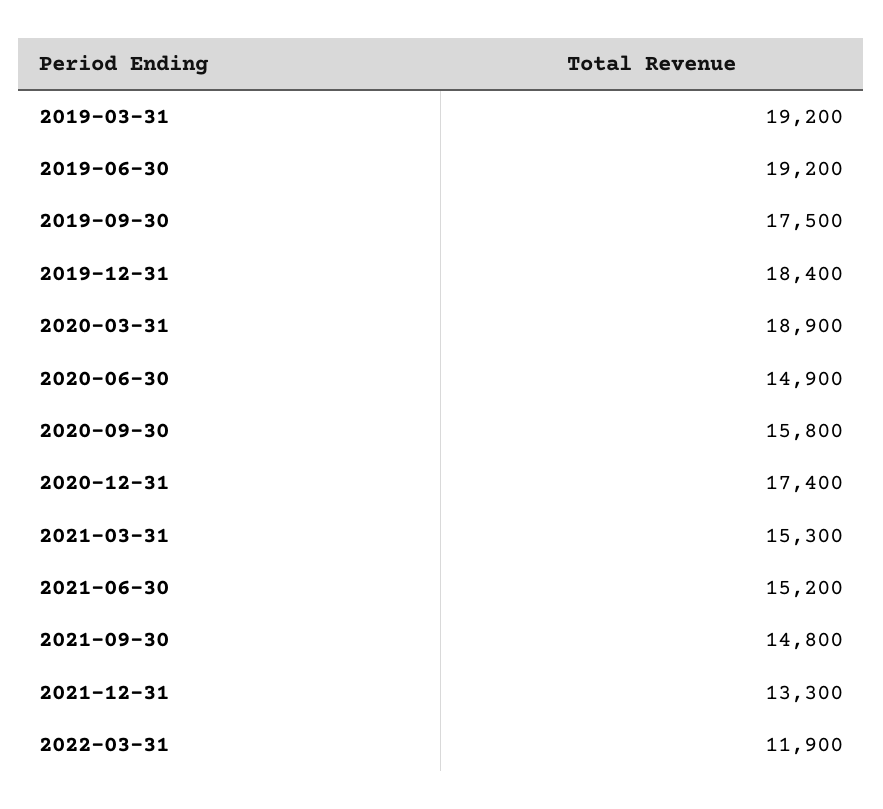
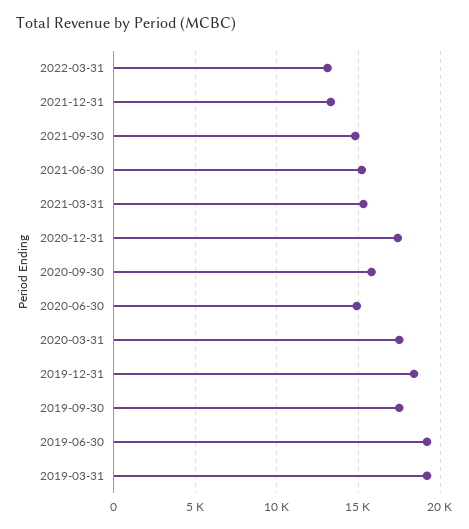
2020-03-31: 18900 -> 17500
2022-03-31: 11900 -> 13000

